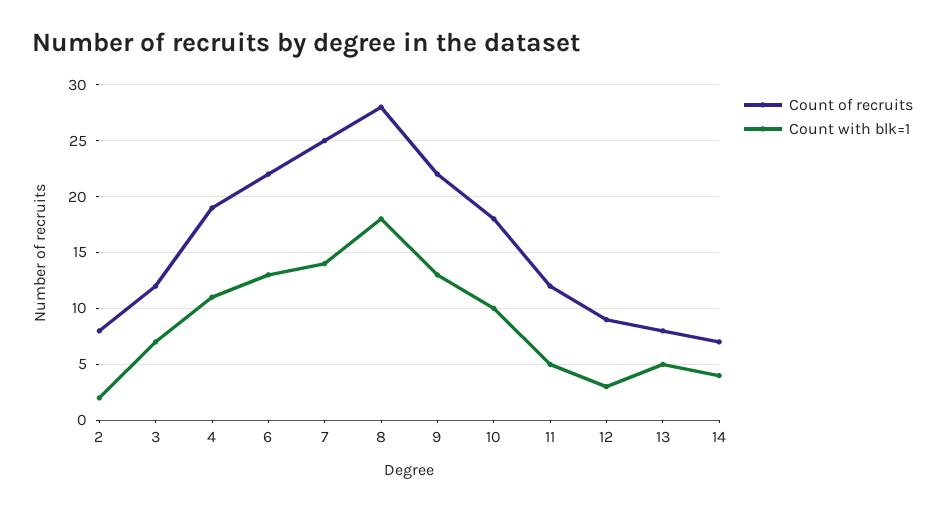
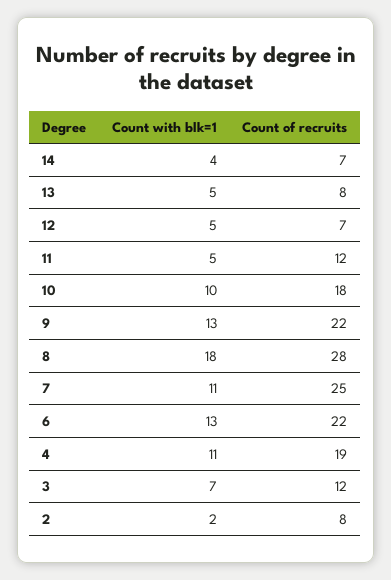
Count with blk=1, 7: 14 -> 11
Count of recruits, 12: 9 -> 7
Count with blk=1, 12: 3 -> 5

